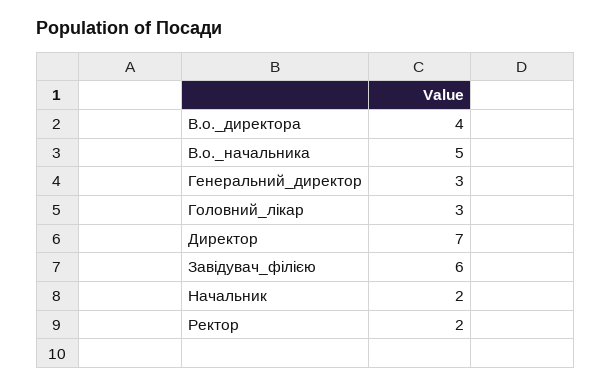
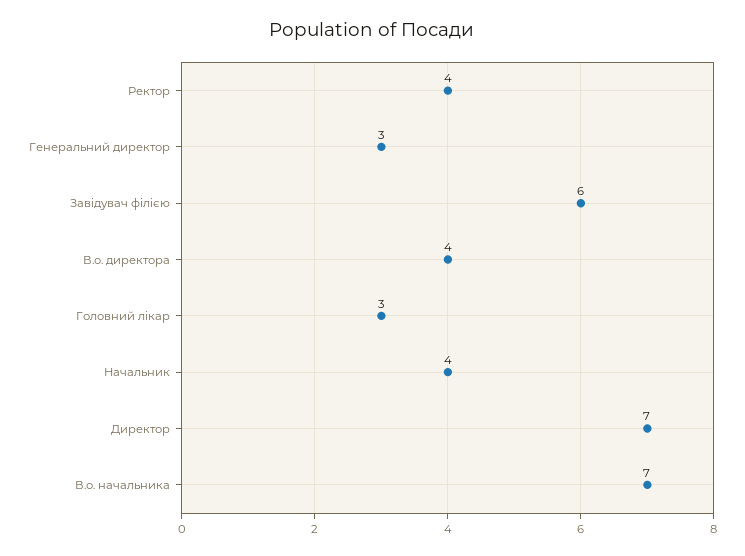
В.о._начальника: 5 -> 7
Начальник: 2 -> 4
Ректор: 2 -> 4

